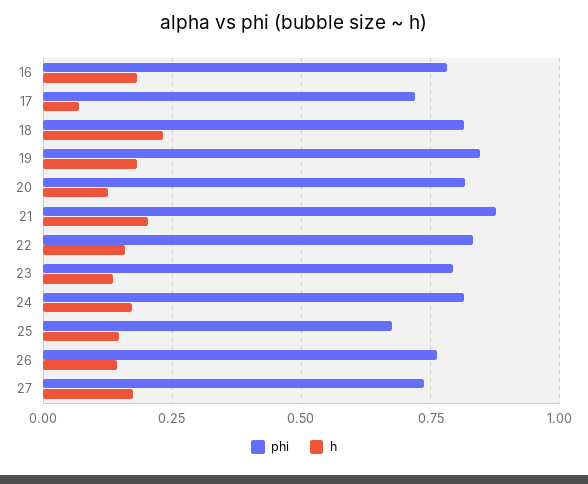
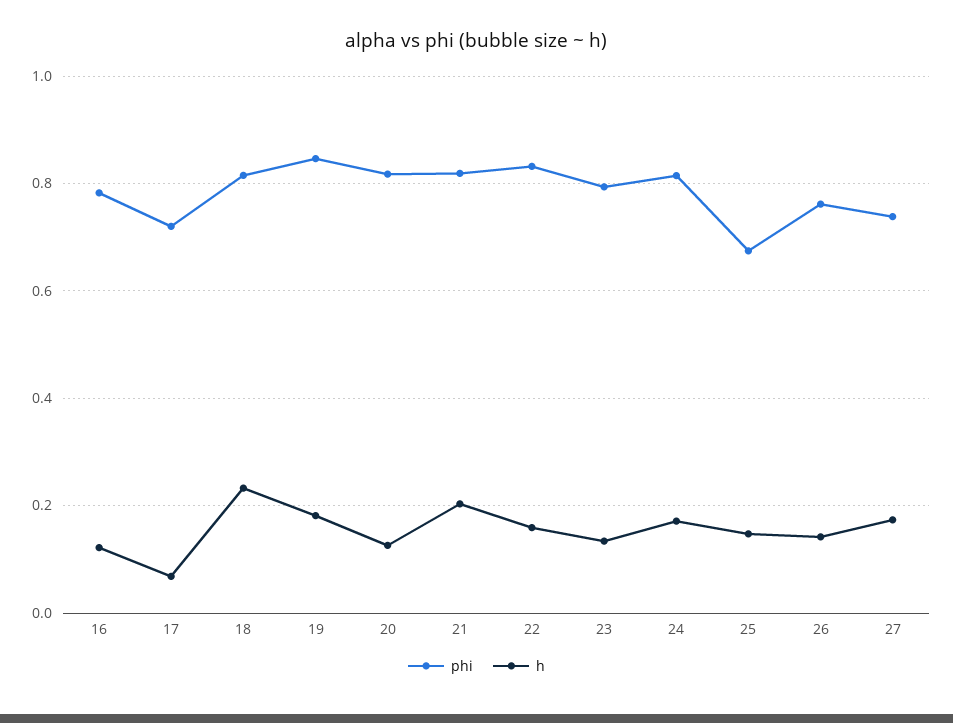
h, 16: 0.175 -> 0.12
phi, 21: 0.875 -> 0.82

